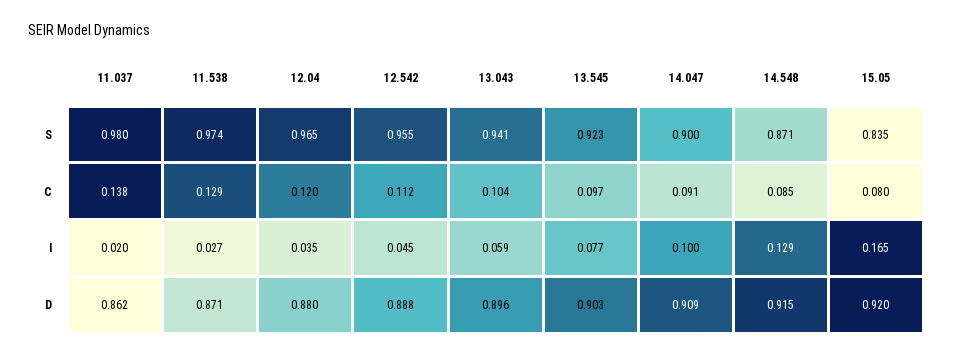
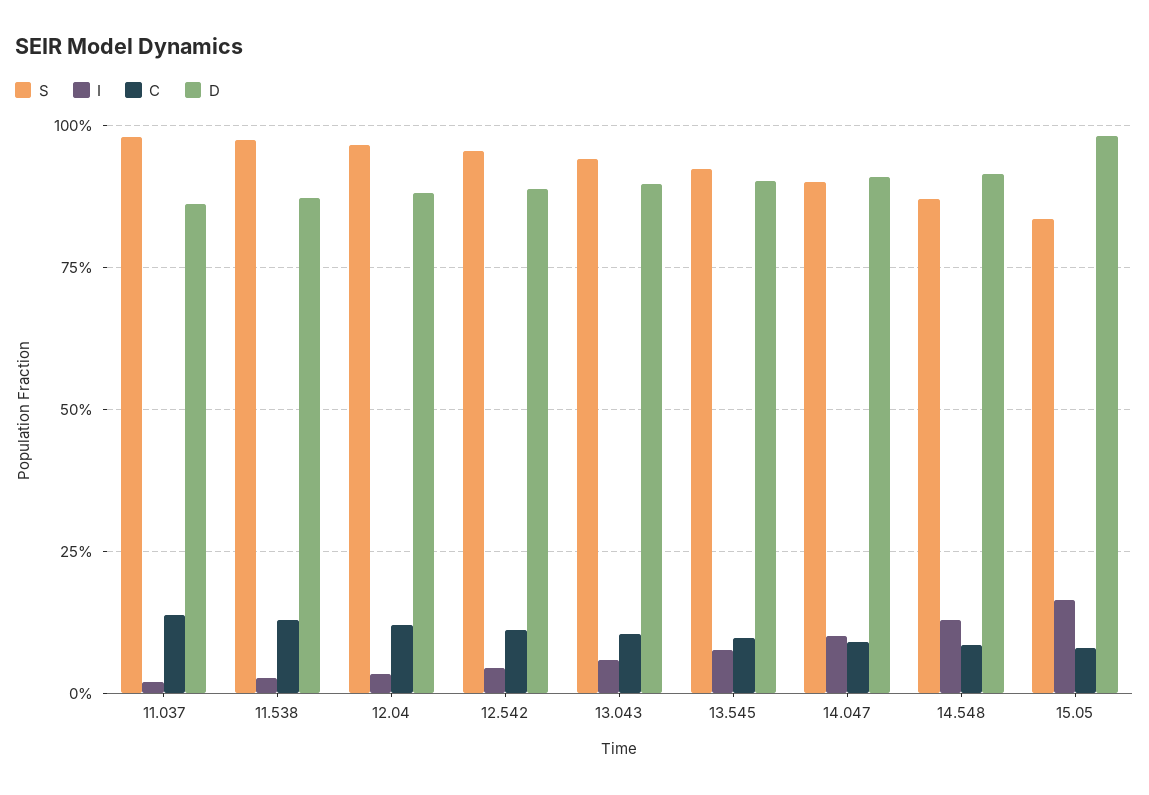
D, 15.05: 0.92 -> 0.975

